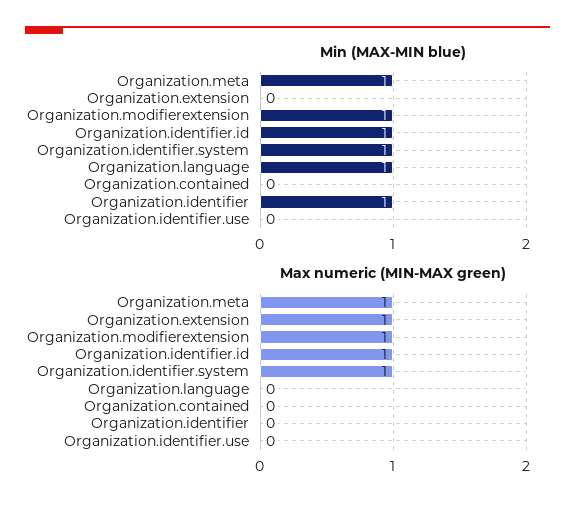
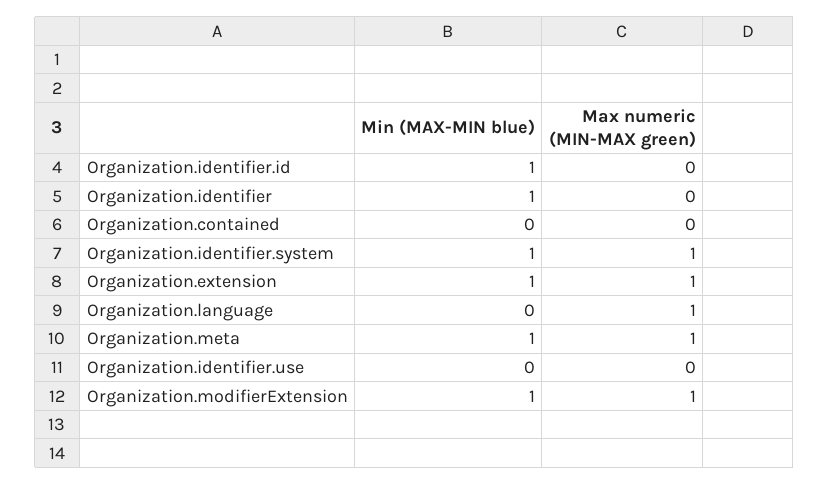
Min (MAX-MIN blue), Organization.extension: 0 -> 1
Min (MAX-MIN blue), Organization.language: 1 -> 0
Max numeric (MIN-MAX green), Organization.identifier.id: 1 -> 0
Max numeric (MIN-MAX green), Organization.language: 0 -> 1

